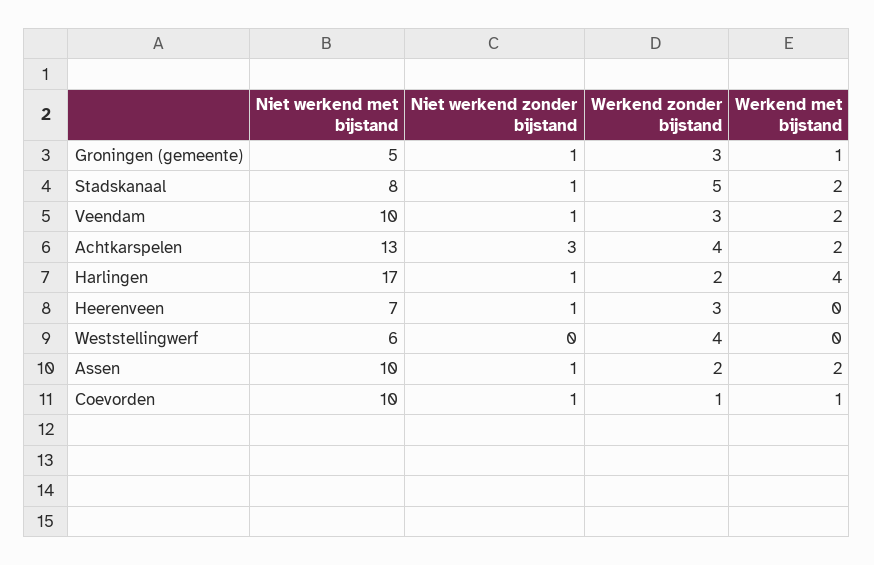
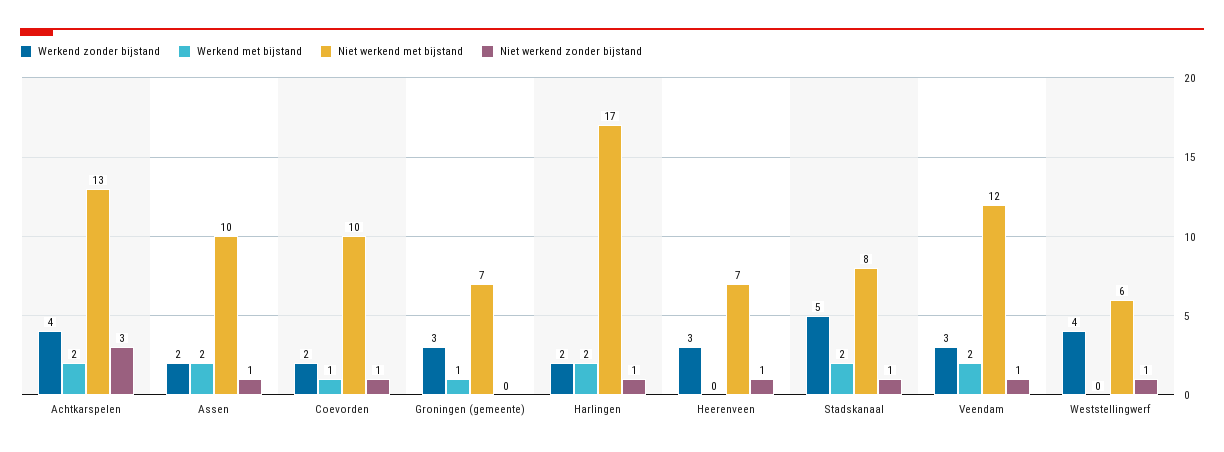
Niet werkend met bijstand, Groningen (gemeente): 5 -> 7
Niet werkend zonder bijstand, Groningen (gemeente): 1 -> 0
Niet werkend met bijstand, Veendam: 10 -> 12
Werkend met bijstand, Harlingen: 4 -> 2
Niet werkend zonder bijstand, Weststellingwerf: 0 -> 1
Werkend zonder bijstand, Coevorden: 1 -> 2

